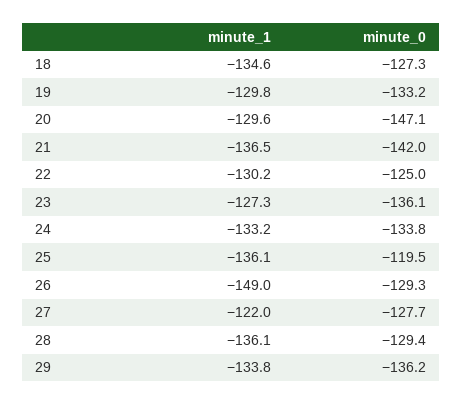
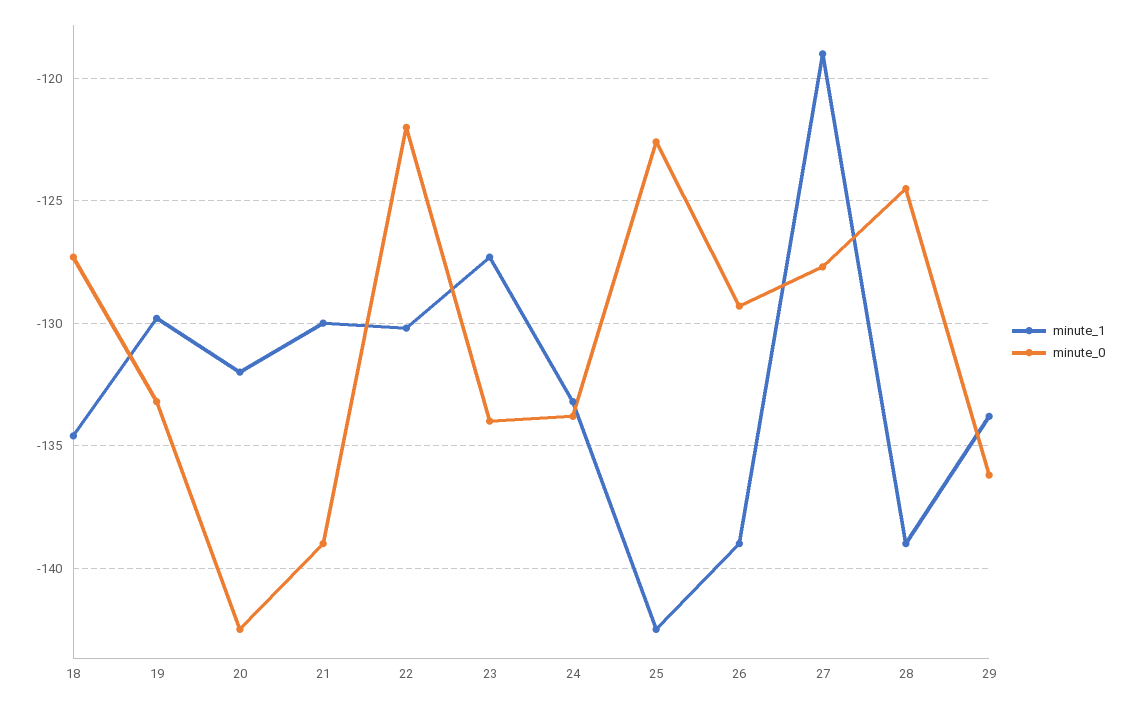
minute_1, 20: -129.6 -> -132
minute_0, 20: -147.1 -> -142.5
minute_1, 21: -136.5 -> -130
minute_0, 21: -142 -> -139
minute_0, 22: -125 -> -122
minute_0, 23: -136.1 -> -134
minute_1, 25: -136.1 -> -142.5
minute_0, 25: -119.5 -> -122.5
minute_1, 26: -149 -> -139
minute_1, 27: -122 -> -119
minute_1, 28: -136.1 -> -139
minute_0, 28: -129.4 -> -124.5

